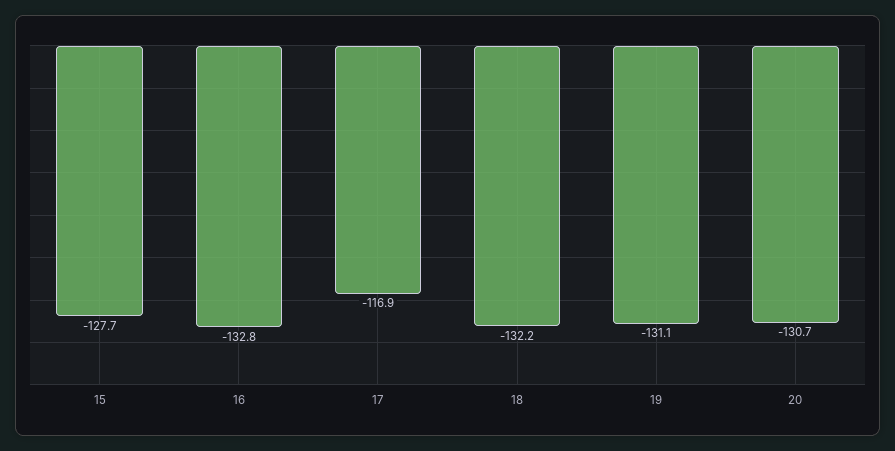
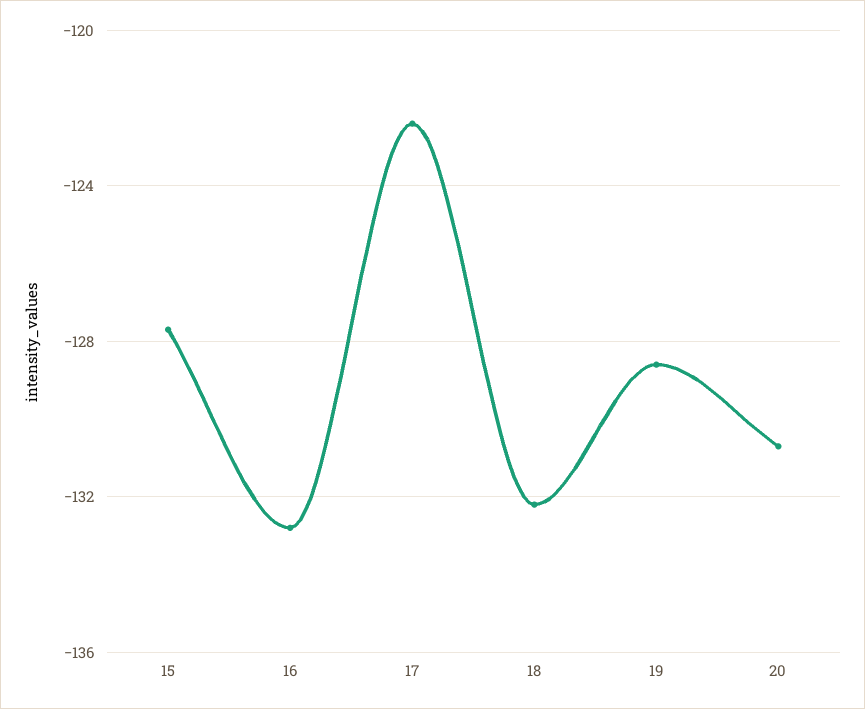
17: -116.9 -> -122.5
19: -131.1 -> -128.5

